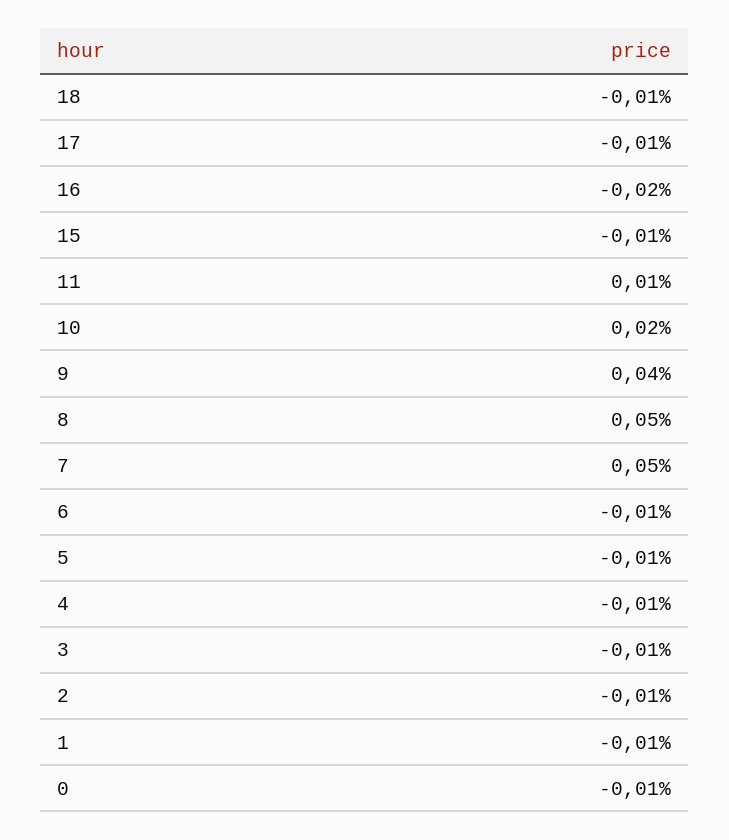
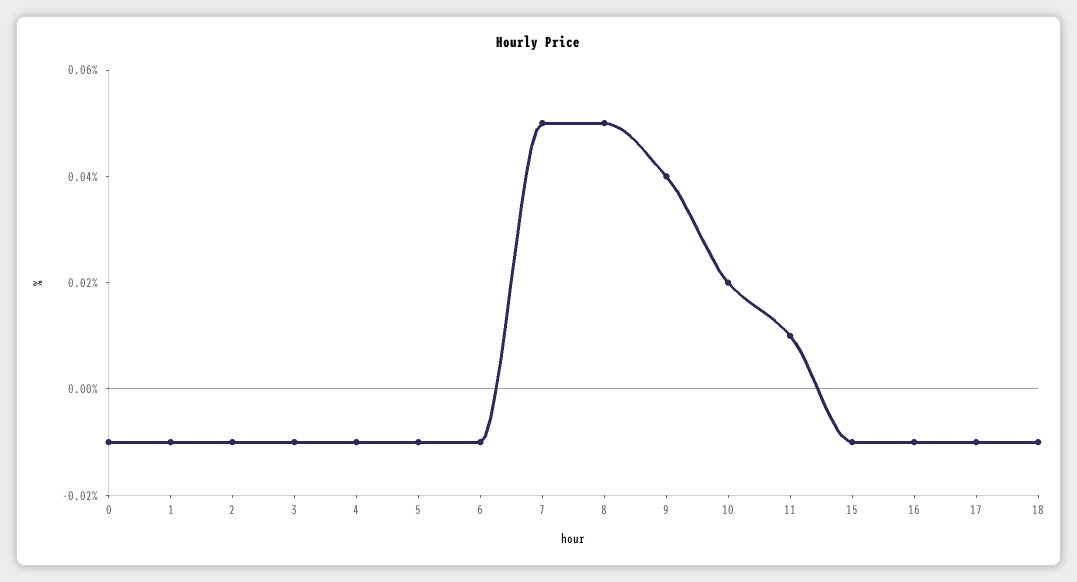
16: -0.02 -> -0.01

